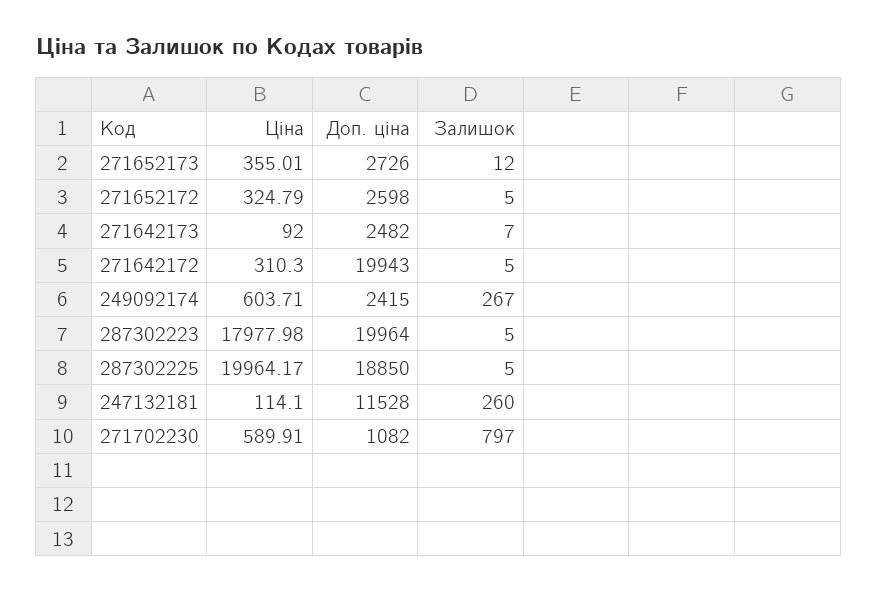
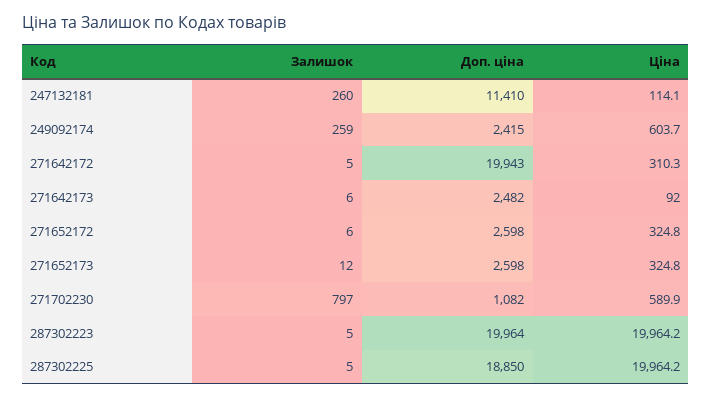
Ціна, 271652173: 355.01 -> 324.8
Доп. ціна, 271652173: 2726 -> 2598
Залишок, 271652172: 5 -> 6
Залишок, 271642173: 7 -> 6
Залишок, 249092174: 267 -> 259
Ціна, 287302223: 17977.98 -> 19964.2
Доп. ціна, 247132181: 11528 -> 11410

